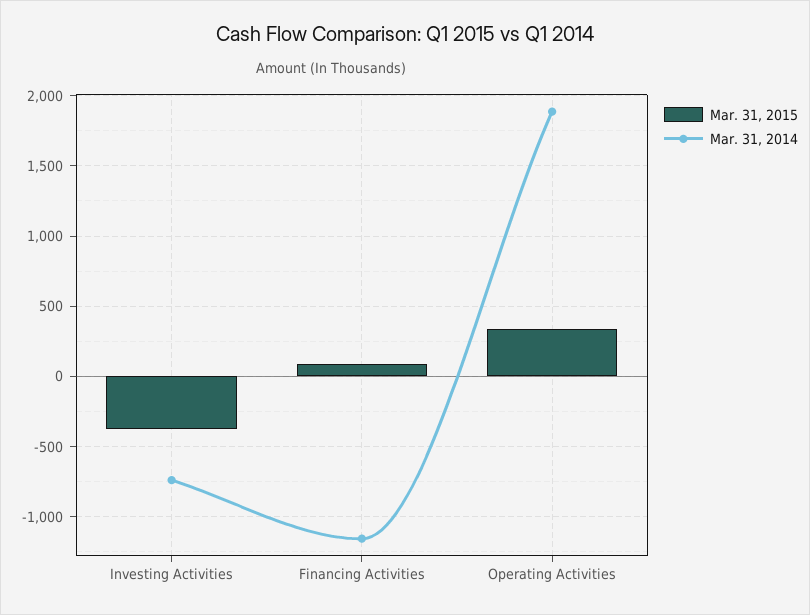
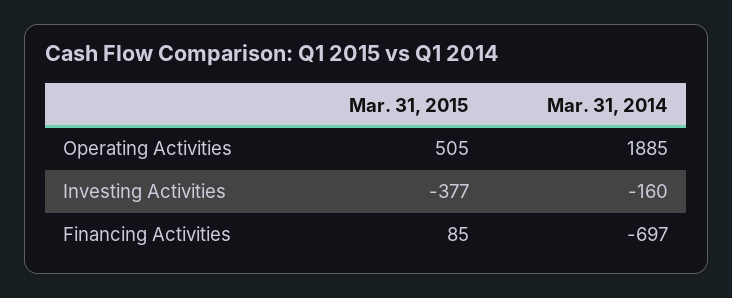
Mar. 31, 2014, Investing Activities: -750 -> -160
Mar. 31, 2014, Financing Activities: -1150 -> -697
Mar. 31, 2015, Operating Activities: 350 -> 505

